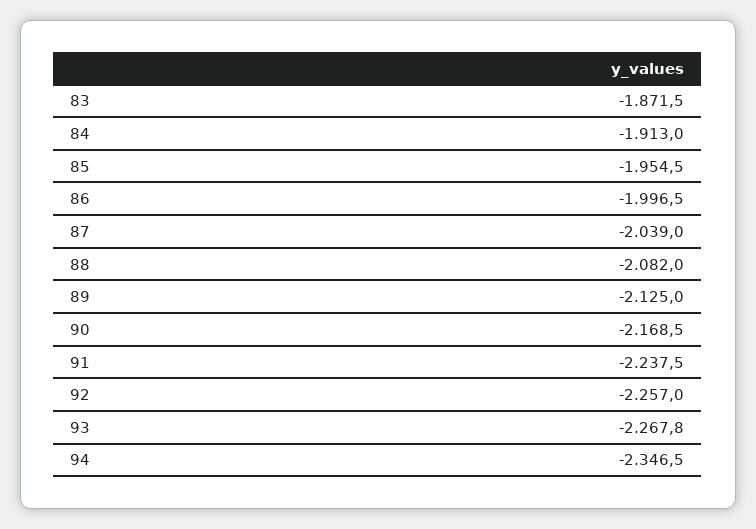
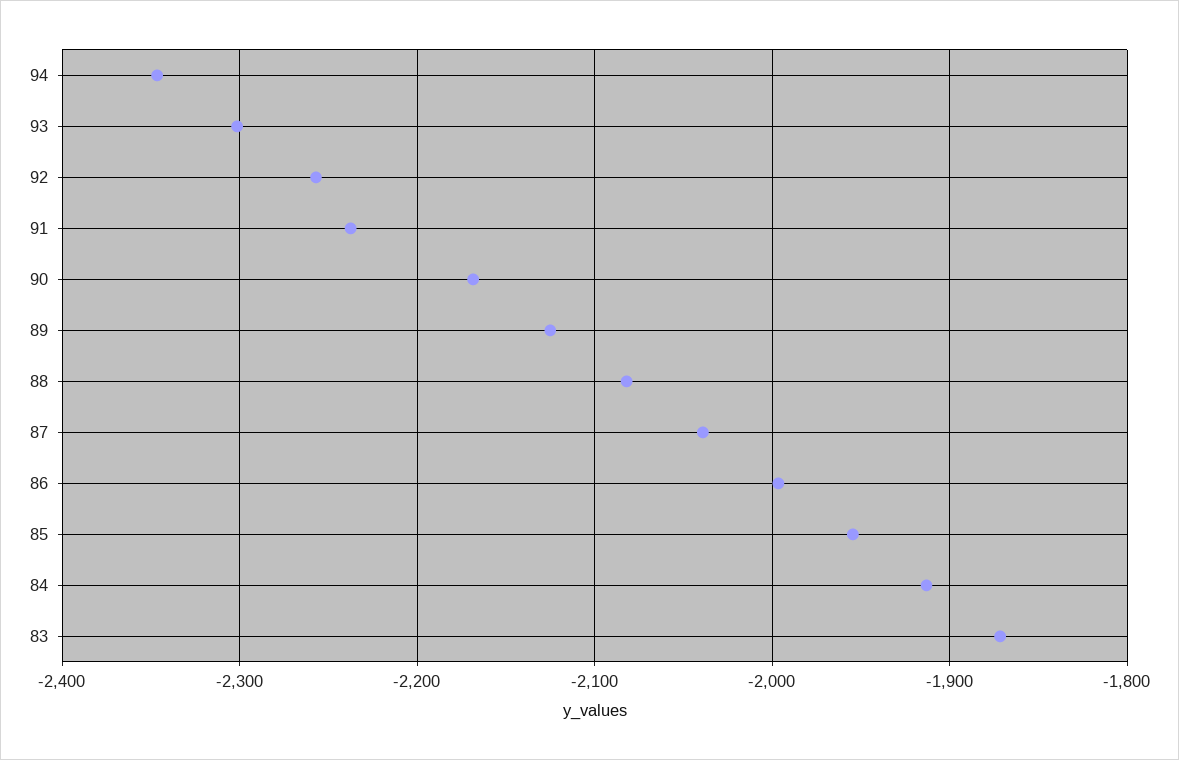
93: -2267.8 -> -2300

